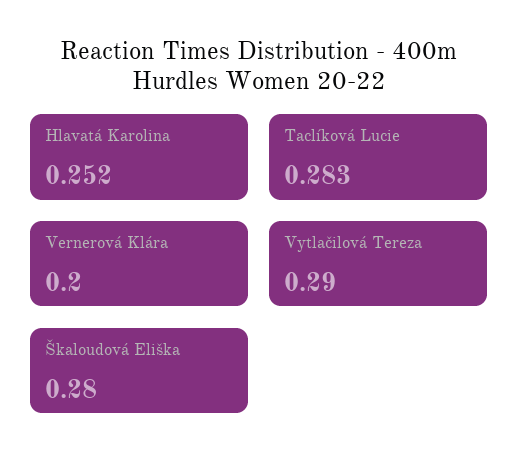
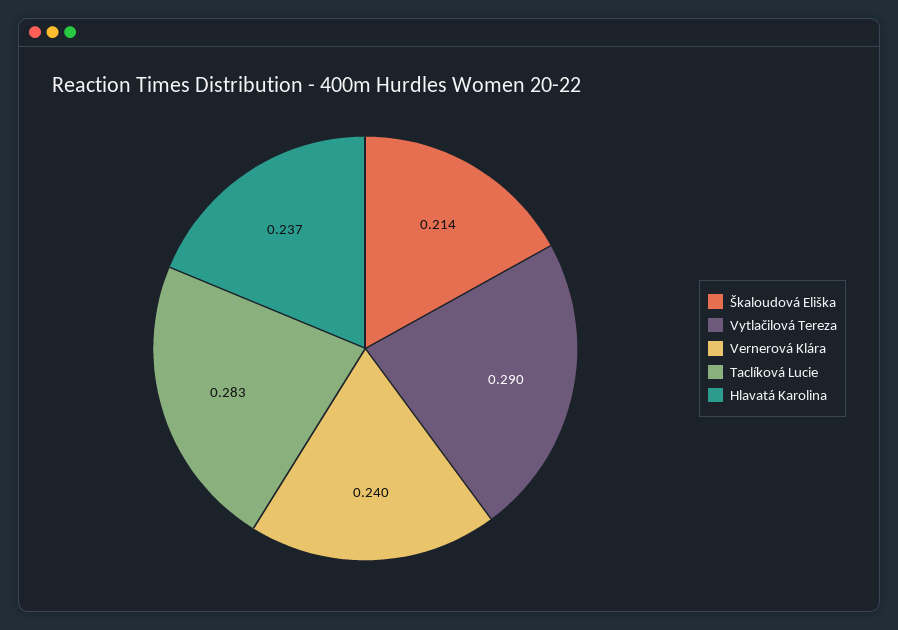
Hlavatá Karolina: 0.252 -> 0.237
Vernerová Klára: 0.2 -> 0.24
Škaloudová Eliška: 0.28 -> 0.214

